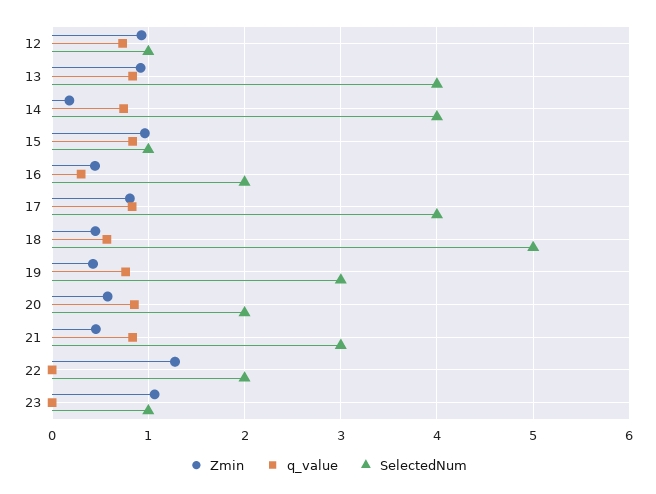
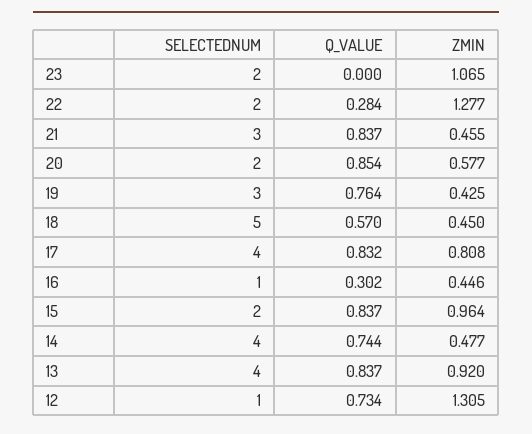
Zmin, 12: 0.9 -> 1.305
Zmin, 14: 0.2 -> 0.477
SelectedNum, 15: 1 -> 2
SelectedNum, 16: 2 -> 1
q_value, 22: 0 -> 0.284
SelectedNum, 23: 1 -> 2

